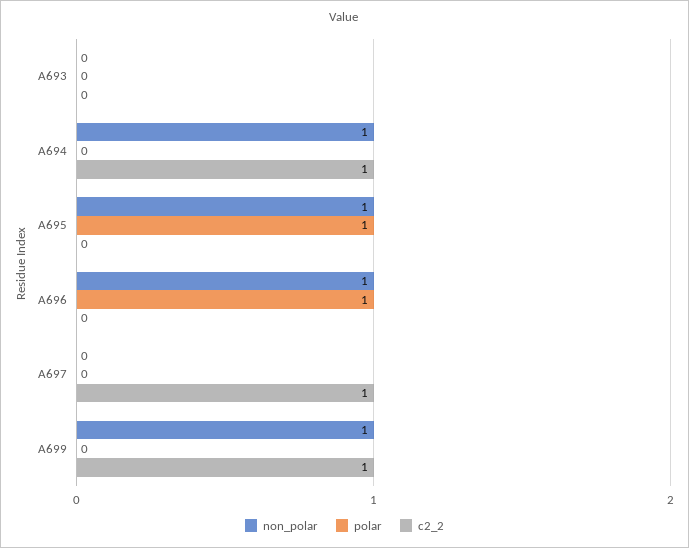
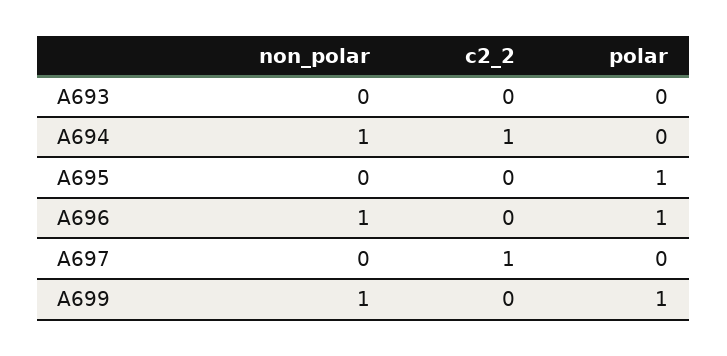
non_polar, A695: 1 -> 0
polar, A699: 0 -> 1
c2_2, A699: 1 -> 0

